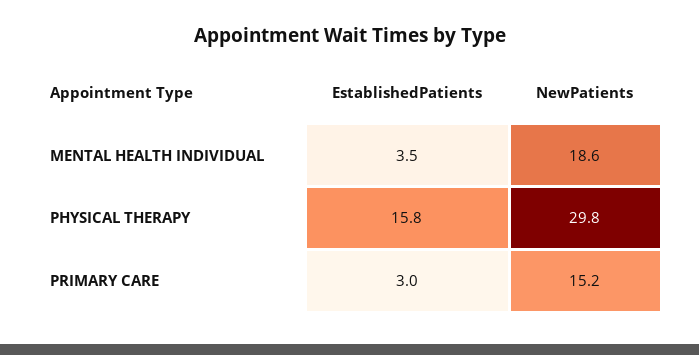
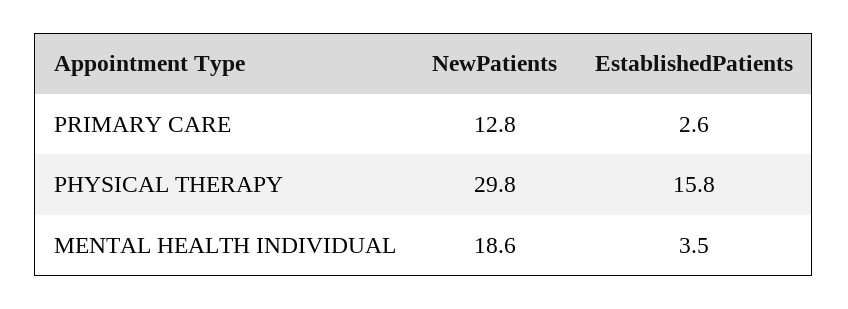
EstablishedPatients, PRIMARY CARE: 3 -> 2.6
NewPatients, PRIMARY CARE: 15.2 -> 12.8

